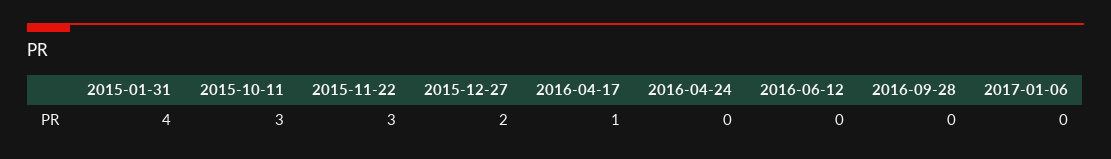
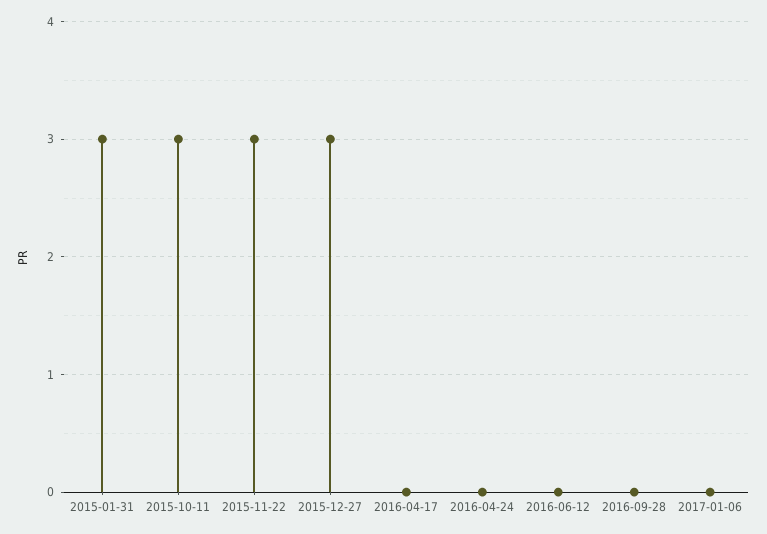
2015-01-31: 4 -> 3
2015-12-27: 2 -> 3
2016-04-17: 1 -> 0

